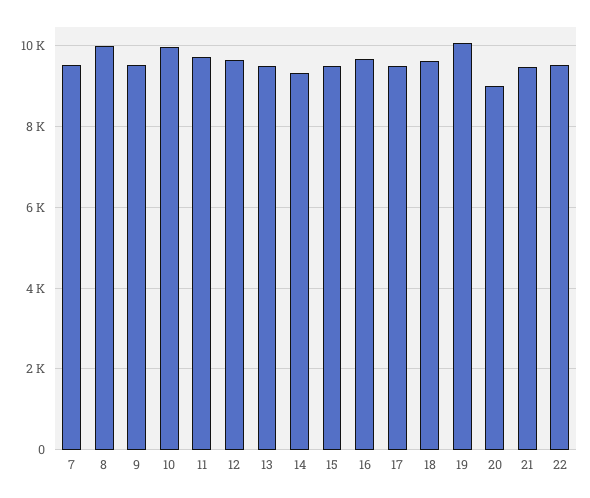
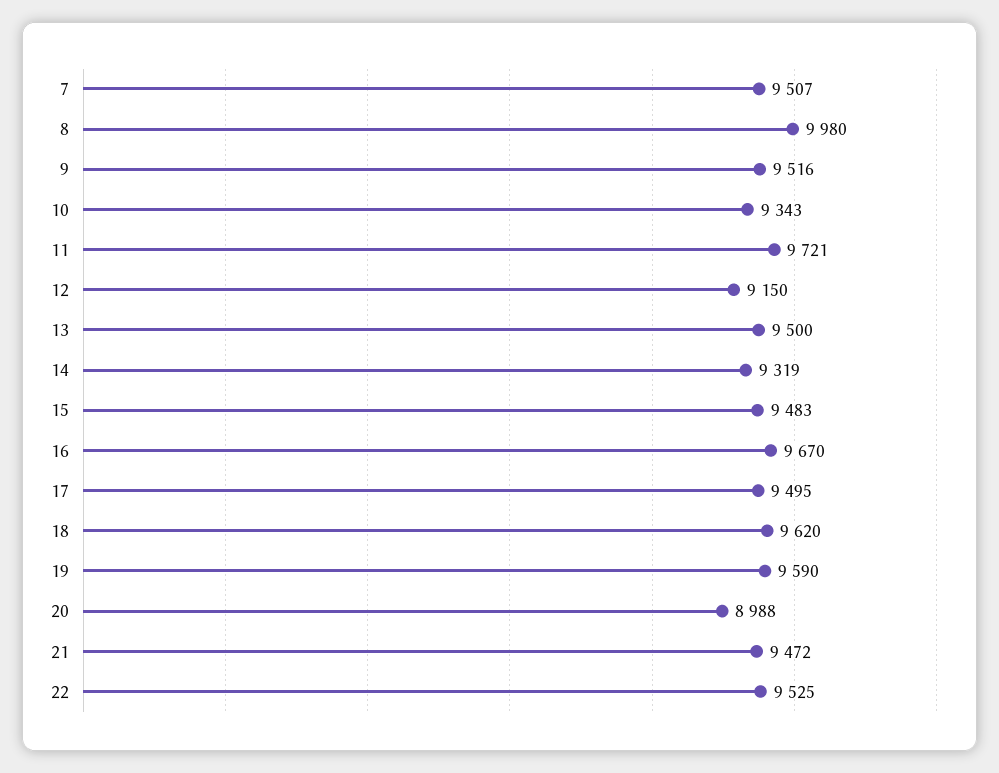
10: 10000 -> 9343
12: 9600 -> 9150
19: 10000 -> 9590

